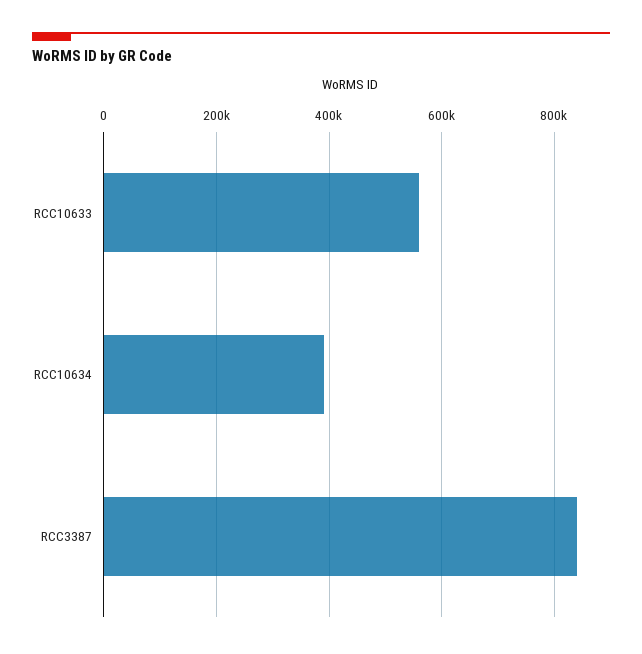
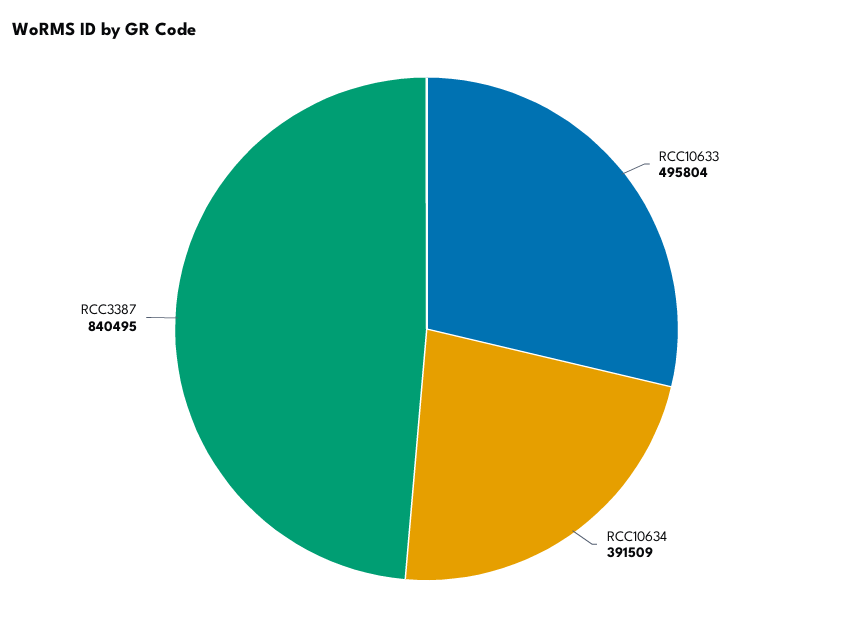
RCC10633: 560000 -> 495804

